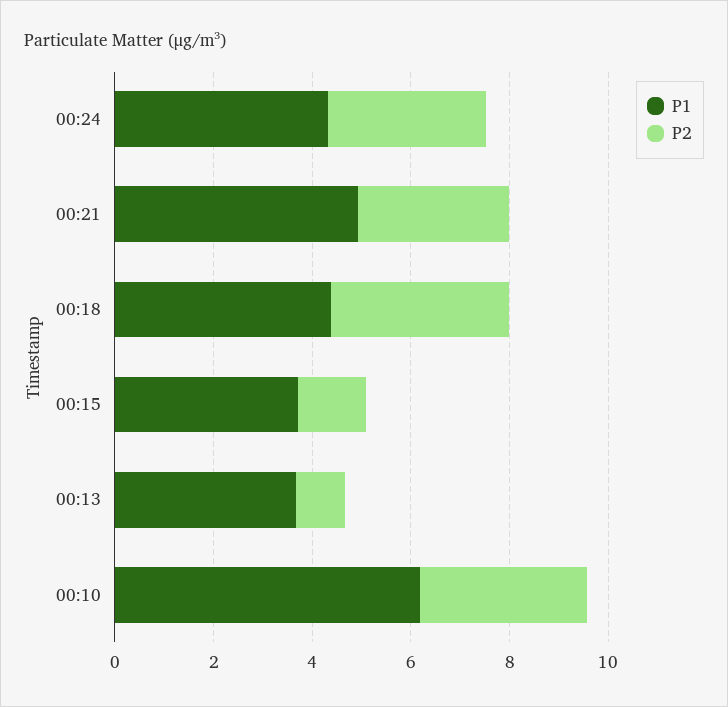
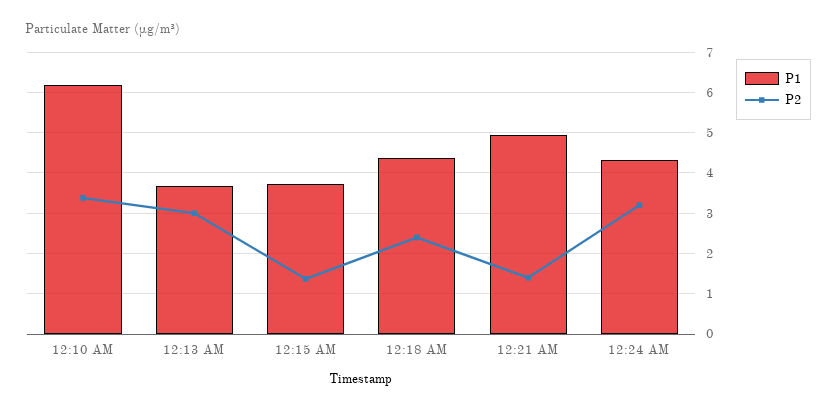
P2, 00:21: 3 -> 1.4
P2, 00:18: 3.5 -> 2.4
P2, 00:13: 1 -> 3

